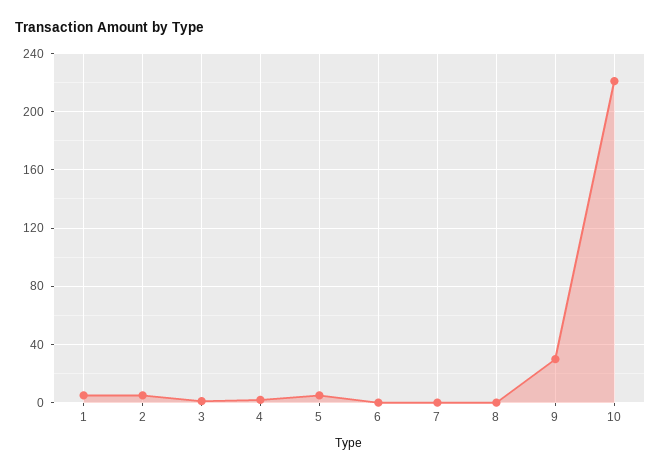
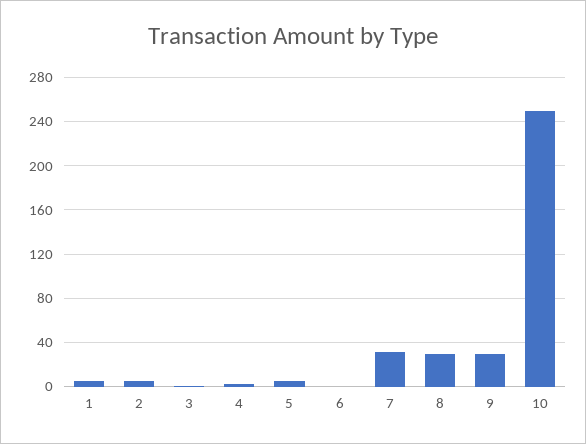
7: 0 -> 30
8: 0 -> 30
10: 220 -> 250

